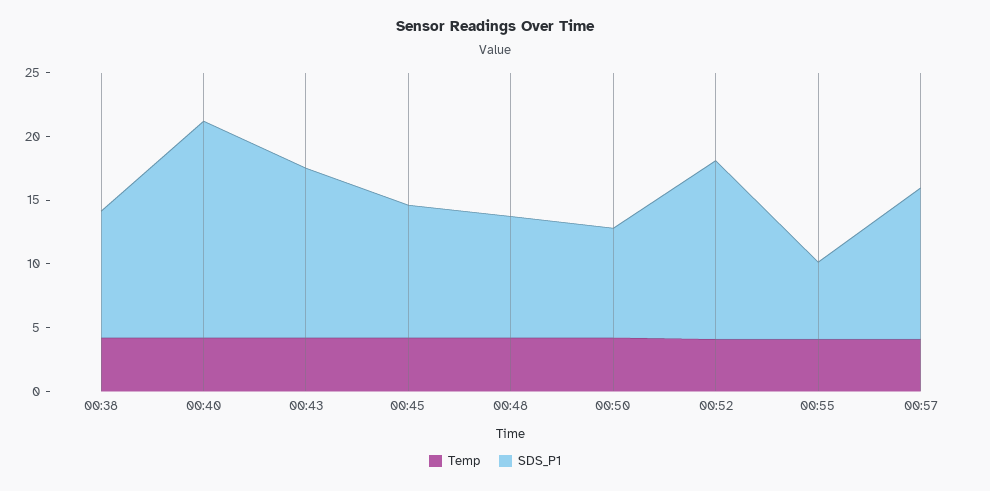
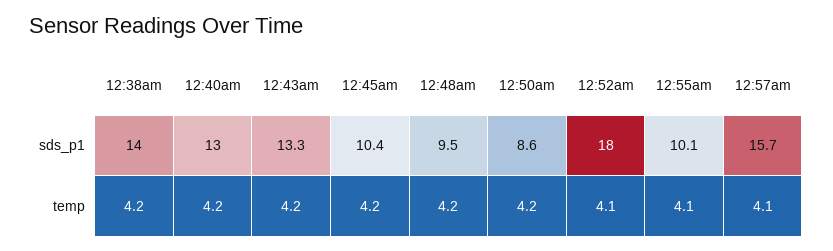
SDS_P1, 00:38: 10 -> 14
SDS_P1, 00:40: 17 -> 13
SDS_P1, 00:52: 14 -> 18
SDS_P1, 00:55: 6 -> 10.1
SDS_P1, 00:57: 12 -> 15.7

